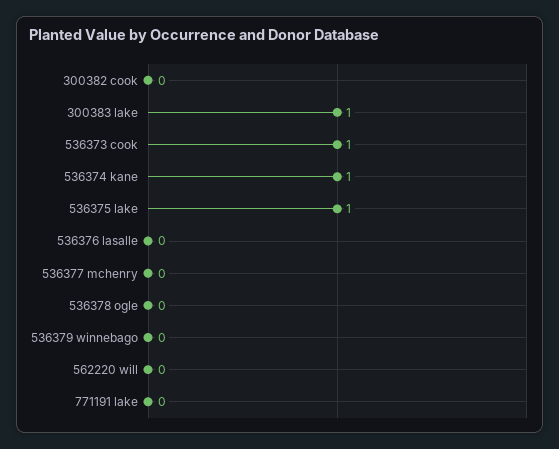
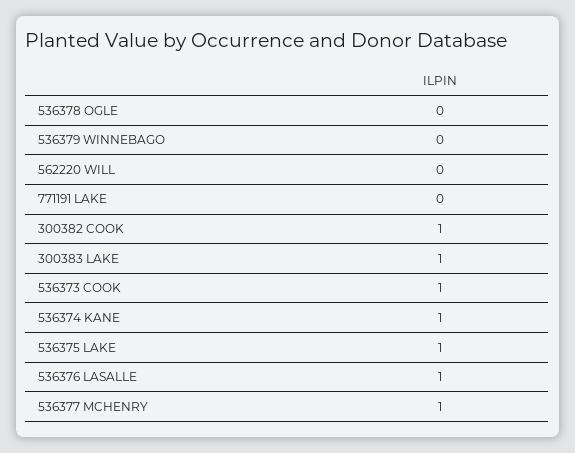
300382 cook: 0 -> 1
536376 lasalle: 0 -> 1
536377 mchenry: 0 -> 1

